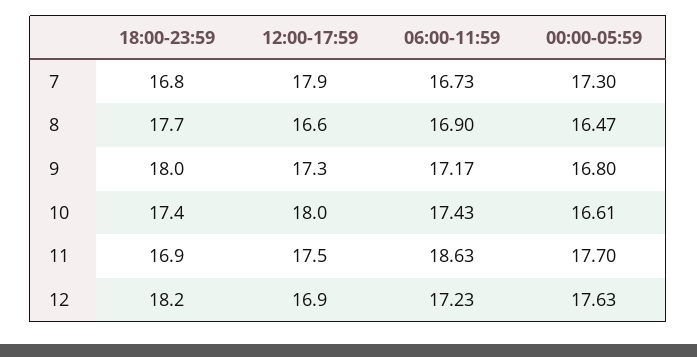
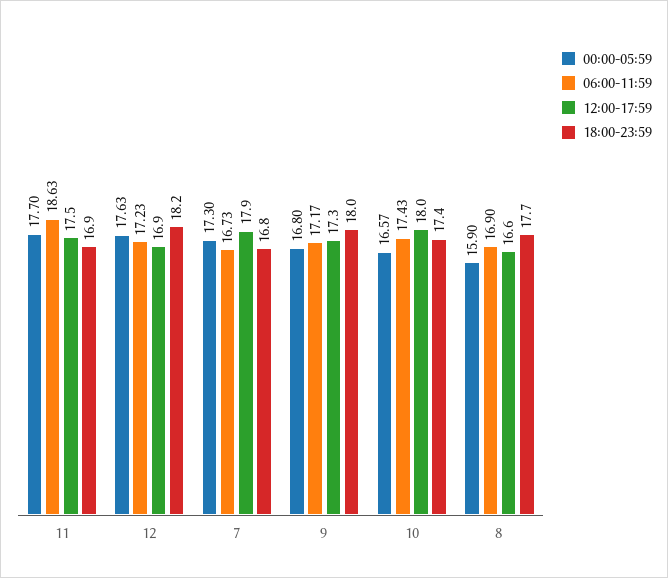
00:00-05:59, 8: 16.47 -> 15.9
00:00-05:59, 10: 16.61 -> 16.57

